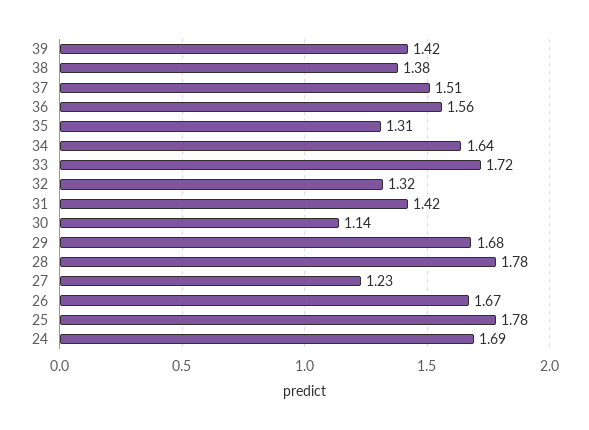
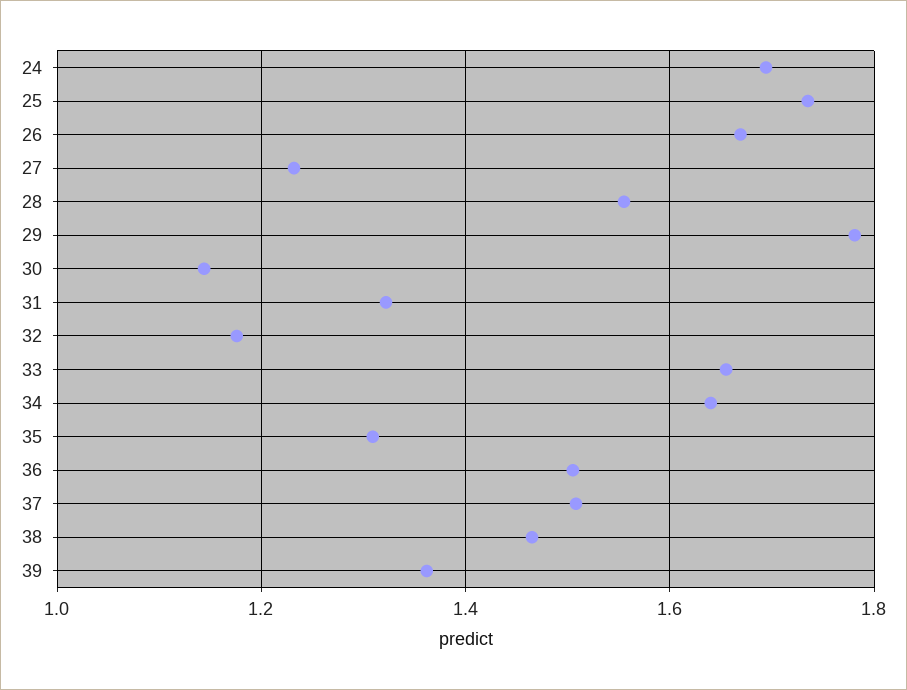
39: 1.42 -> 1.36
38: 1.38 -> 1.46
36: 1.56 -> 1.5
33: 1.72 -> 1.66
32: 1.32 -> 1.18
31: 1.42 -> 1.32
29: 1.68 -> 1.78
28: 1.78 -> 1.56
25: 1.78 -> 1.74

